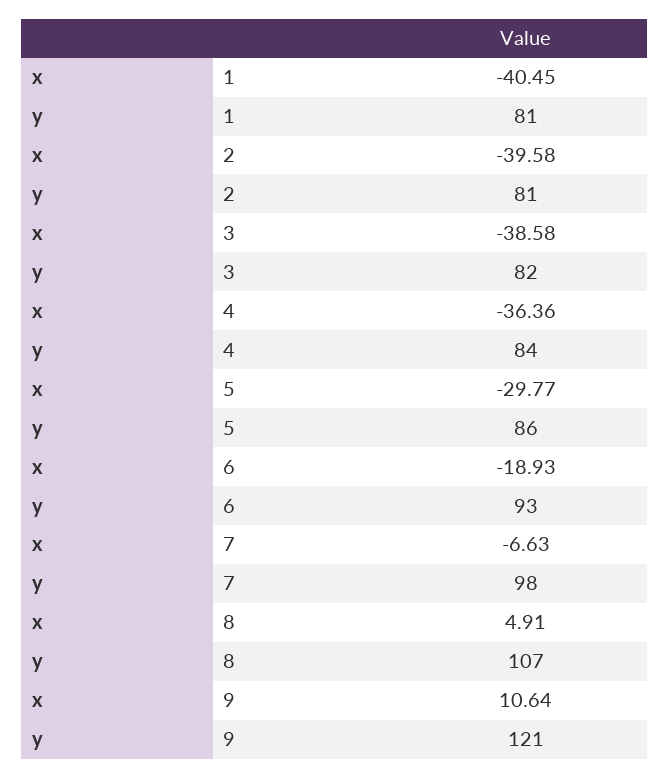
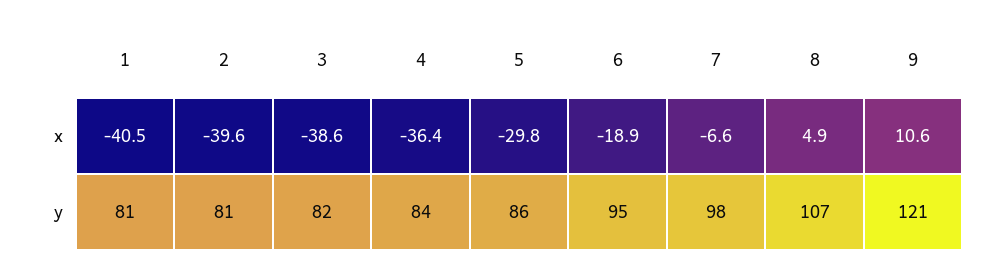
y, 6: 93 -> 95

